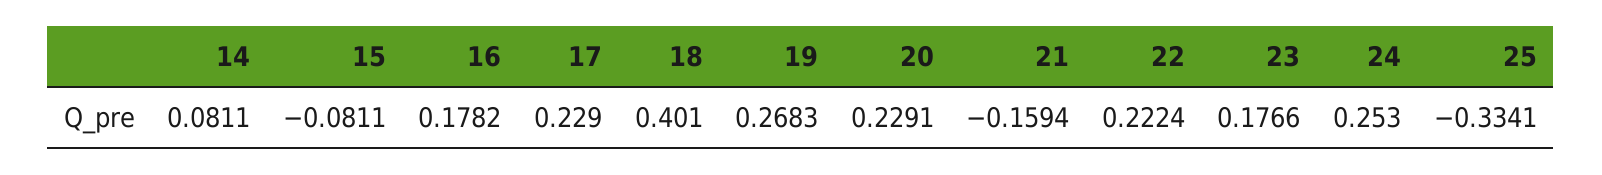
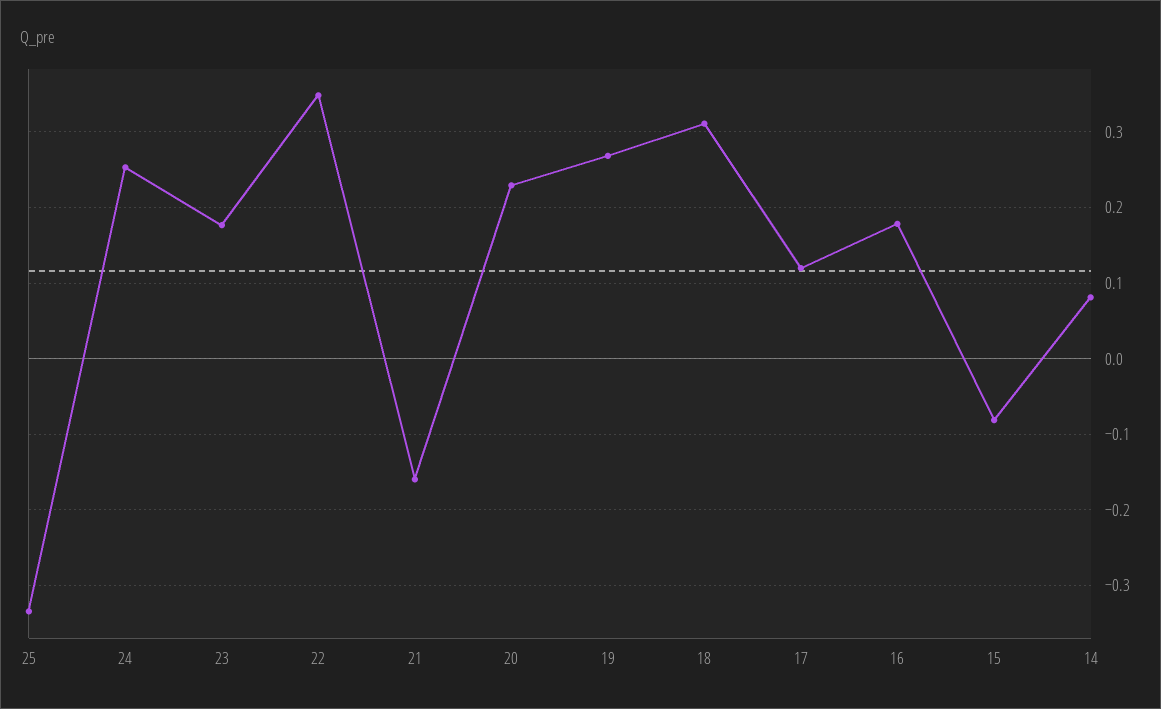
17: 0.229 -> 0.12
18: 0.401 -> 0.31
22: 0.2224 -> 0.35

